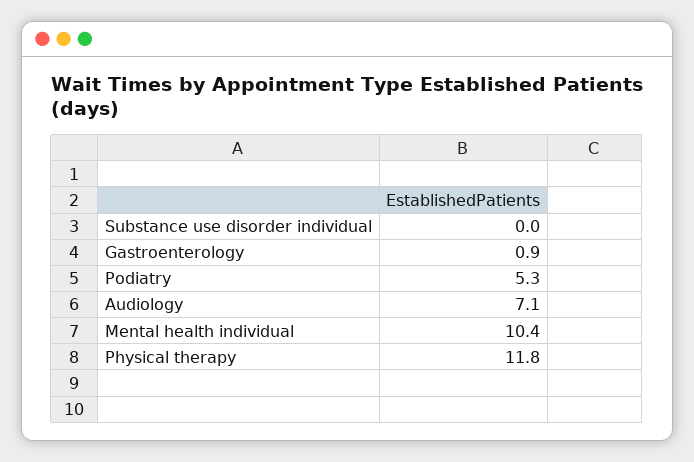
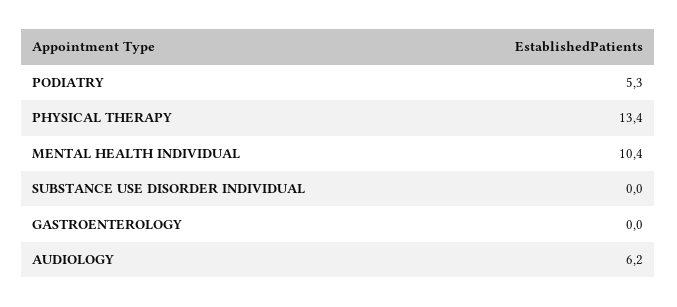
Gastroenterology: 0.9 -> 0
Audiology: 7.1 -> 6.2
Physical therapy: 11.8 -> 13.4

